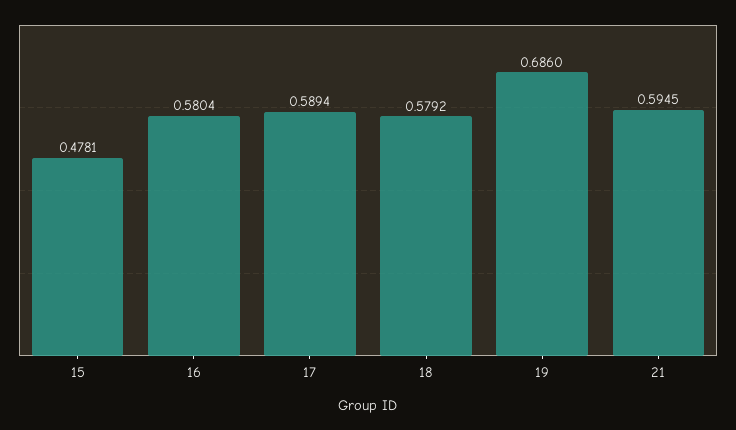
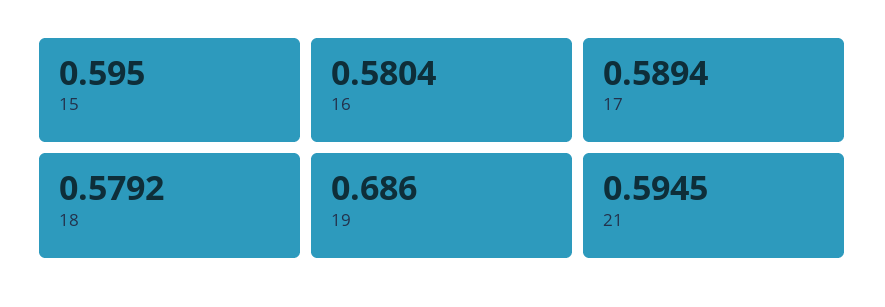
15: 0.4781 -> 0.595

